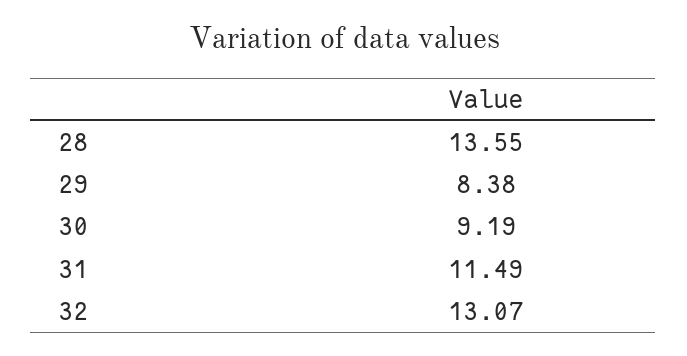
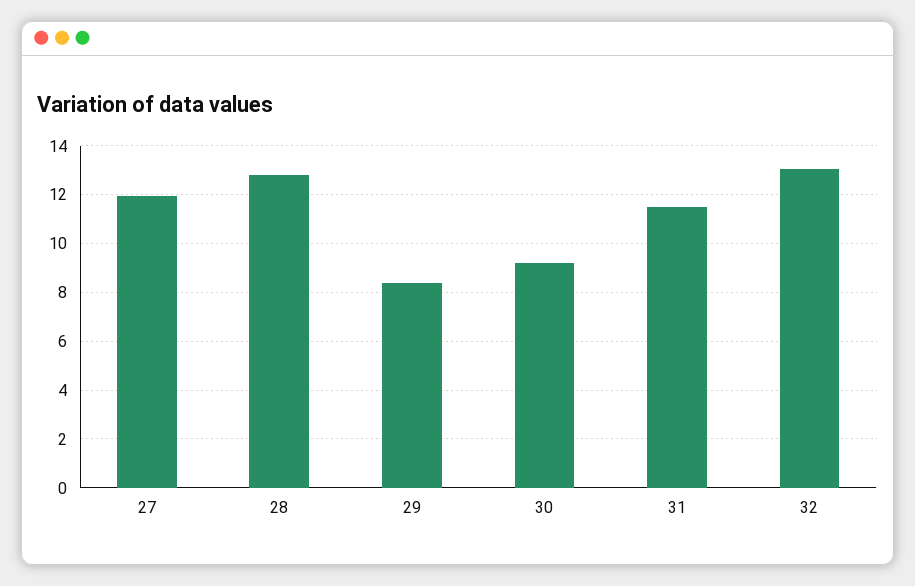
28: 13.55 -> 12.75
27: none -> 12

